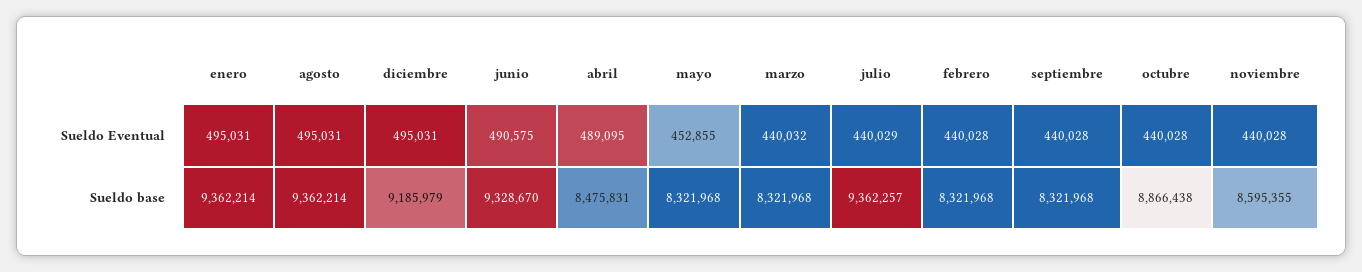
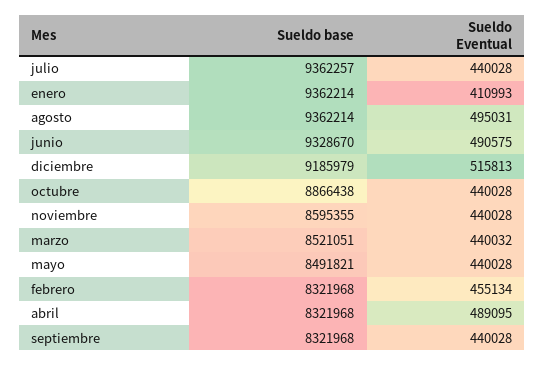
enero, Sueldo Eventual: 495031 -> 410993
diciembre, Sueldo Eventual: 495031 -> 515813
mayo, Sueldo Eventual: 452855 -> 440028
julio, Sueldo Eventual: 440029 -> 440028
febrero, Sueldo Eventual: 440028 -> 455134
abril, Sueldo base: 8475831 -> 8321968
mayo, Sueldo base: 8321968 -> 8491821
marzo, Sueldo base: 8321968 -> 8521051

